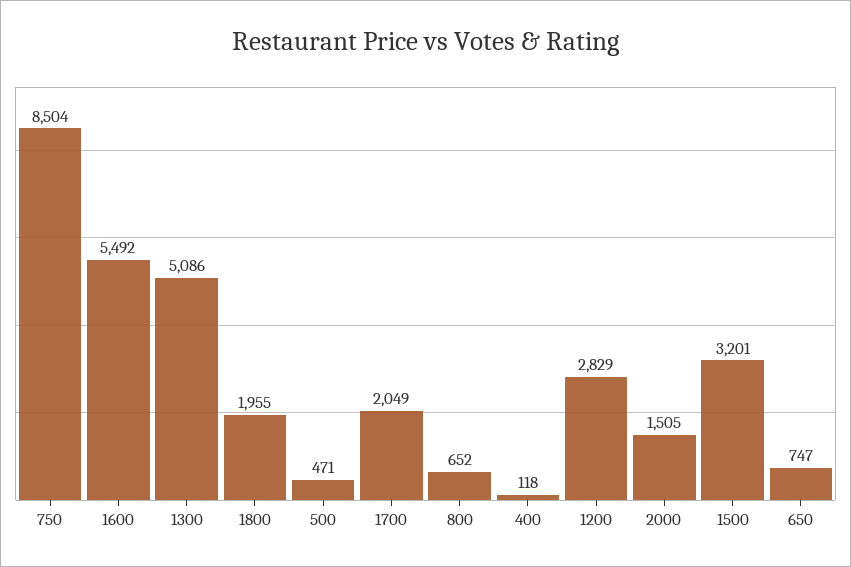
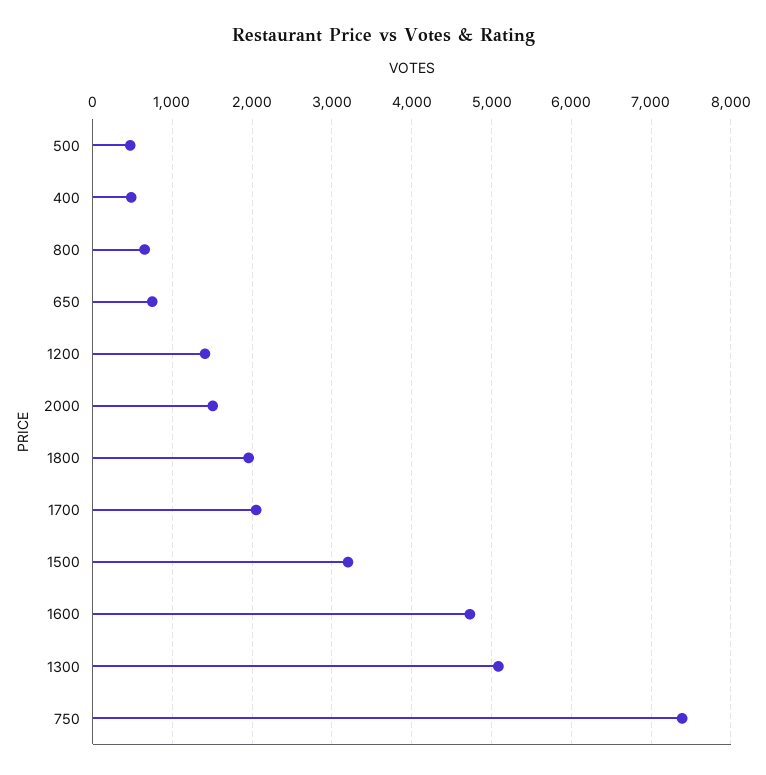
750: 8504 -> 7400
1600: 5492 -> 4700
400: 118 -> 500
1200: 2829 -> 1400

